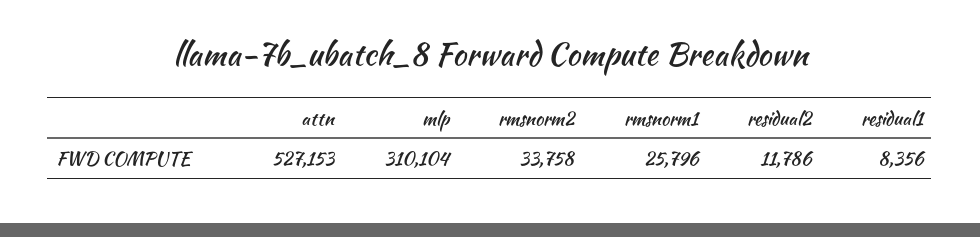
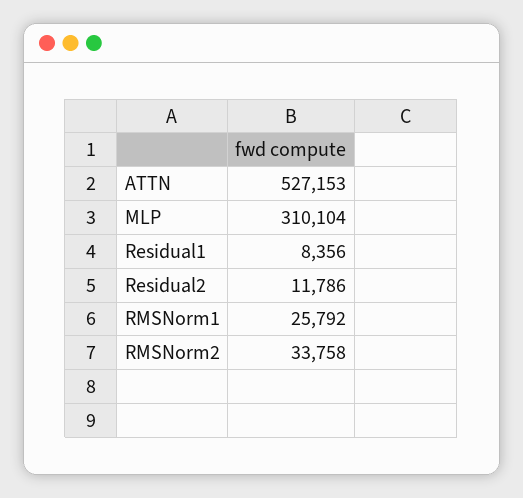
rmsnorm1: 25796 -> 25792

